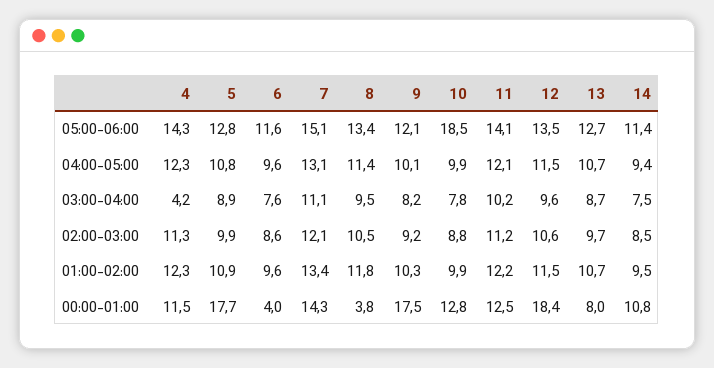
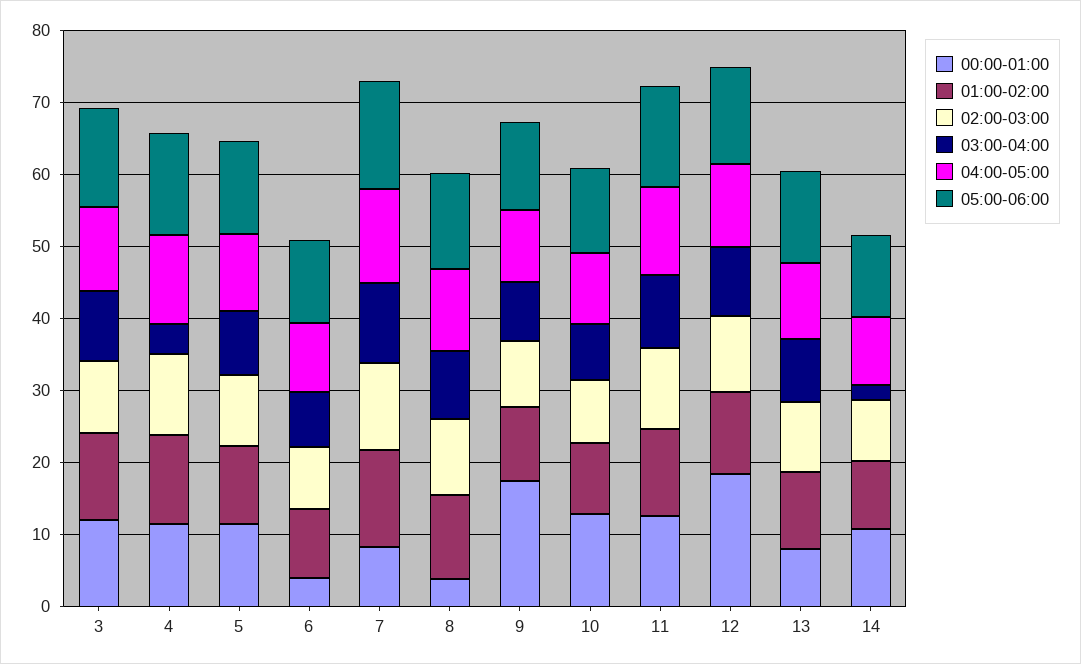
05:00-06:00, 10: 18.5 -> 12
03:00-04:00, 14: 7.5 -> 2
00:00-01:00, 5: 17.7 -> 12
00:00-01:00, 7: 14.3 -> 8
00:00-01:00, 3: none -> 12
01:00-02:00, 3: none -> 12
02:00-03:00, 3: none -> 10
03:00-04:00, 3: none -> 10
04:00-05:00, 3: none -> 12
05:00-06:00, 3: none -> 14

